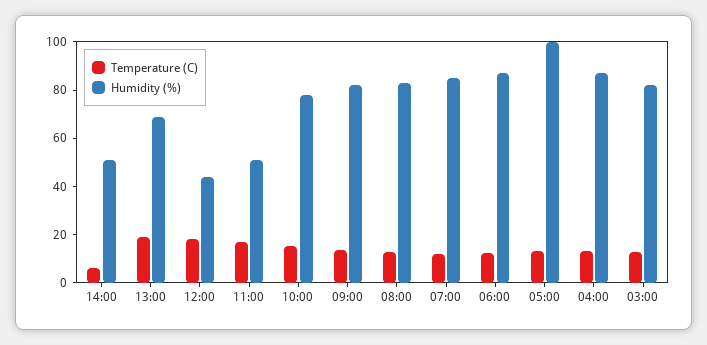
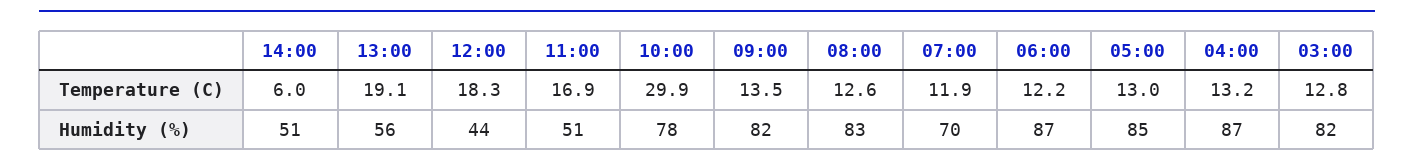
Humidity (%), 13:00: 70 -> 56
Temperature (C), 10:00: 15 -> 29.9
Humidity (%), 07:00: 85 -> 70
Humidity (%), 05:00: 100 -> 85

